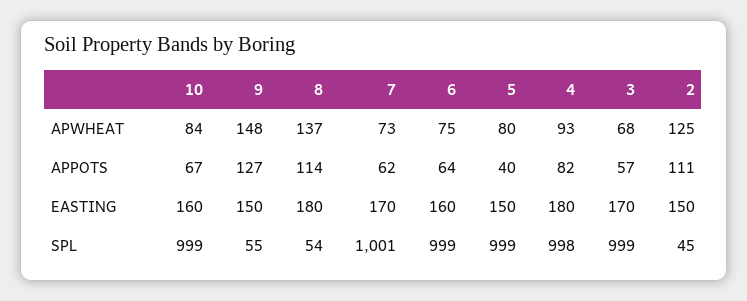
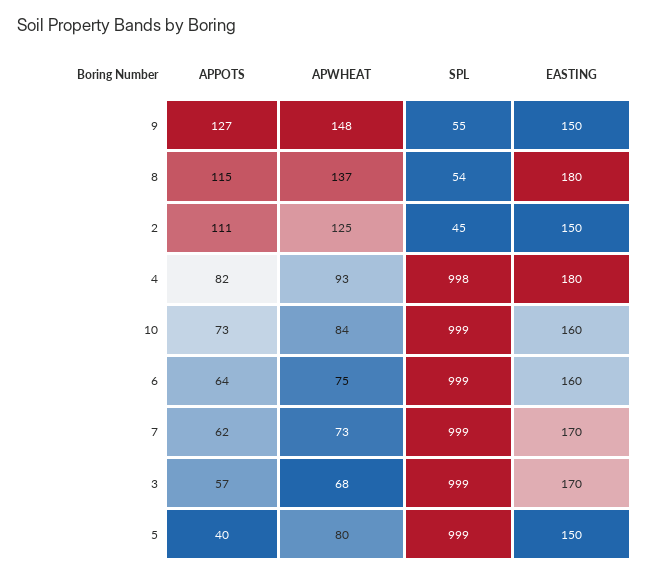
10, APPOTS: 67 -> 73
8, APPOTS: 114 -> 115
7, SPL: 1001 -> 999

